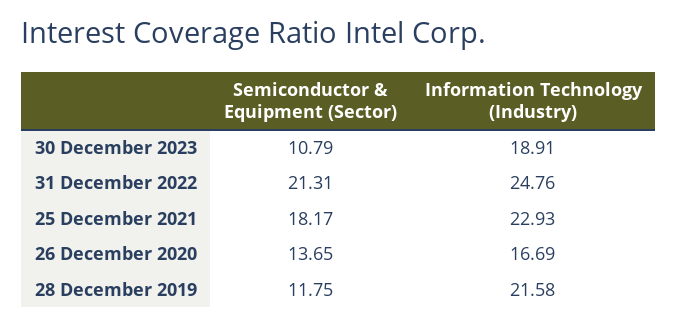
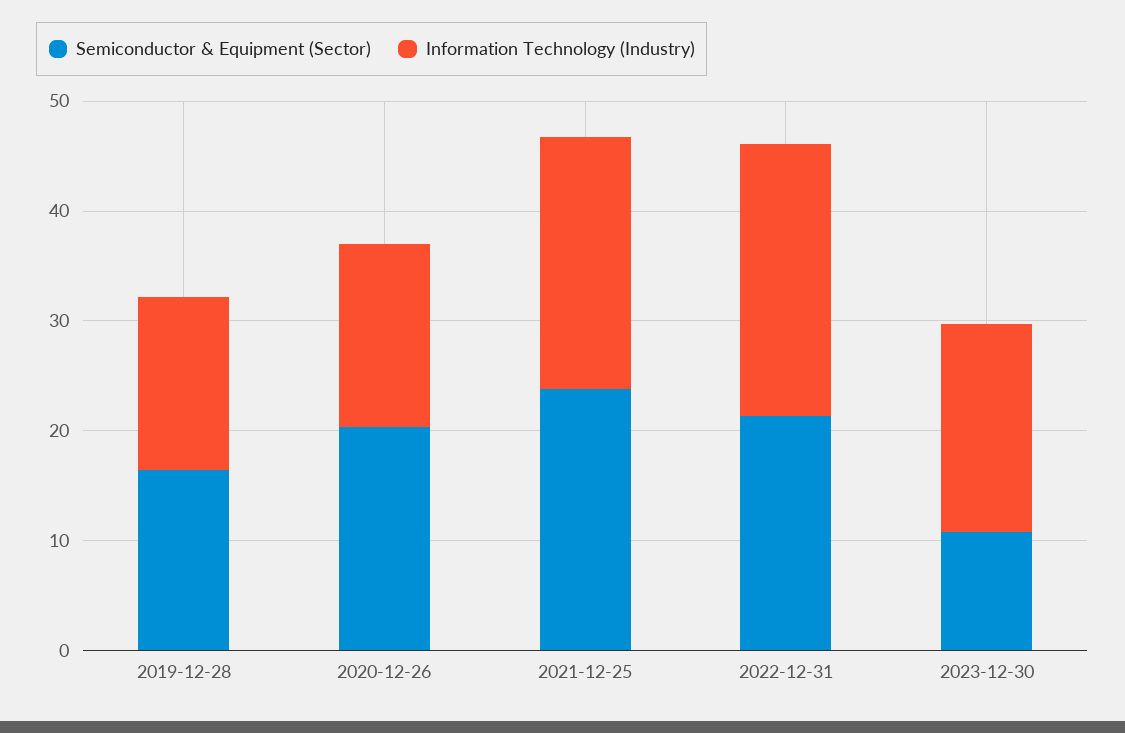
Semiconductor & Equipment (Sector), 25 December 2021: 18.17 -> 24
Semiconductor & Equipment (Sector), 26 December 2020: 13.65 -> 20
Semiconductor & Equipment (Sector), 28 December 2019: 11.75 -> 16
Information Technology (Industry), 28 December 2019: 21.58 -> 16

